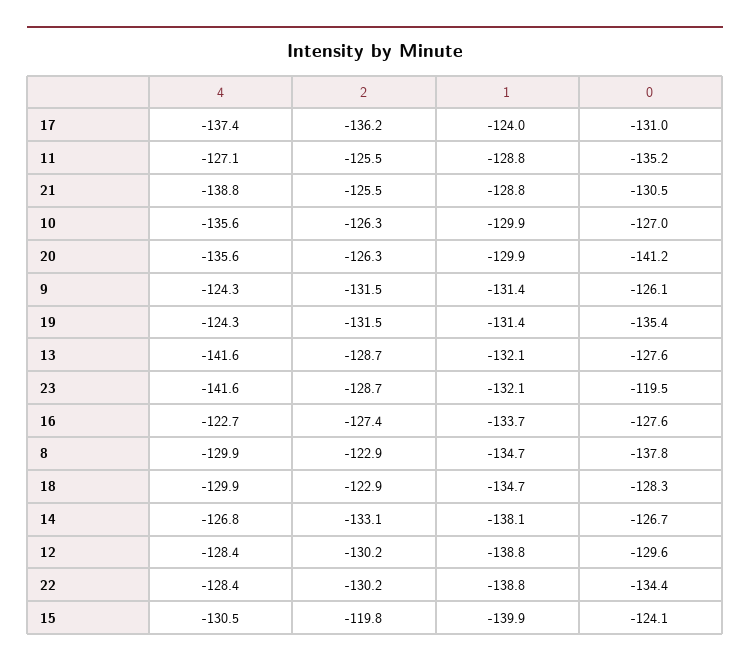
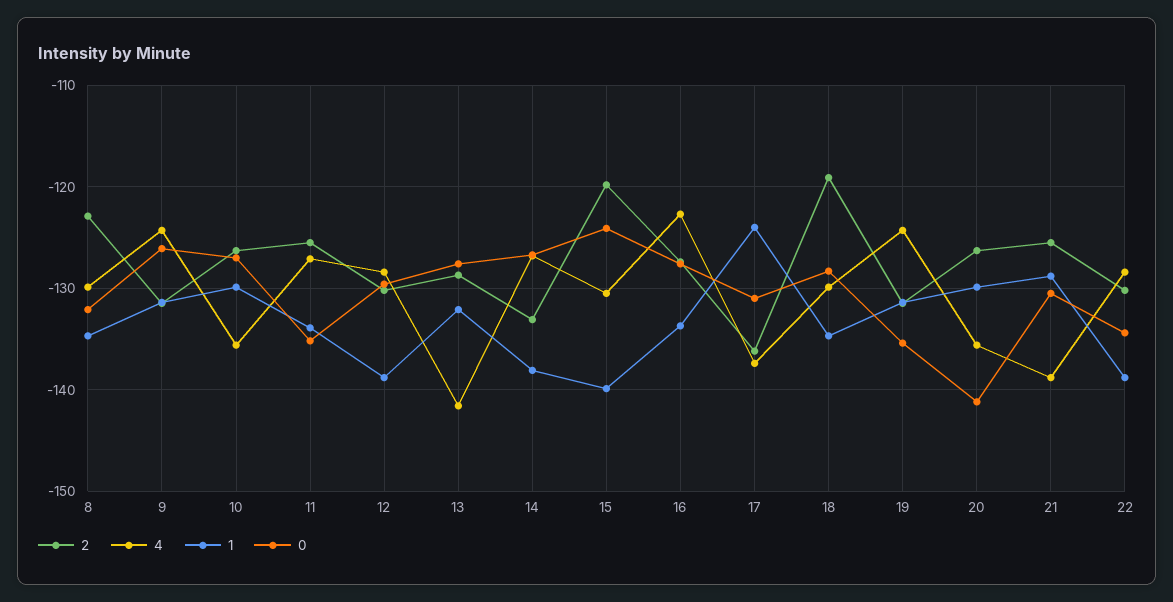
1, 11: -128.8 -> -134
4, 23: -141.6 -> none
2, 23: -128.7 -> none
1, 23: -132.1 -> none
0, 23: -119.5 -> none
0, 8: -137.8 -> -132
2, 18: -122.9 -> -119

